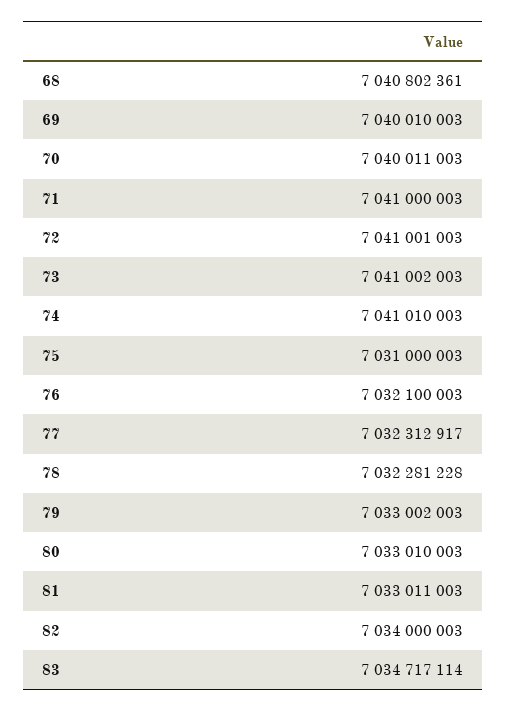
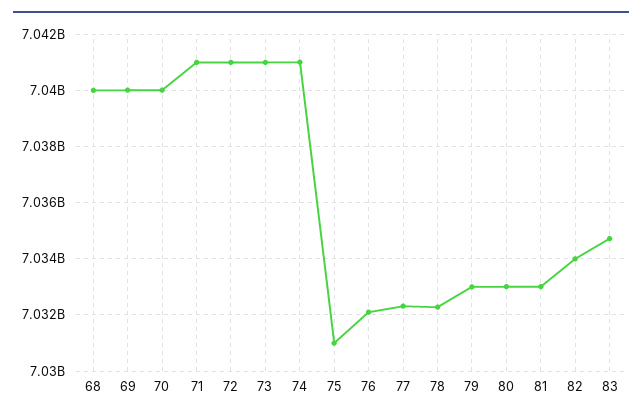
68: 7040802361 -> 7040000000

